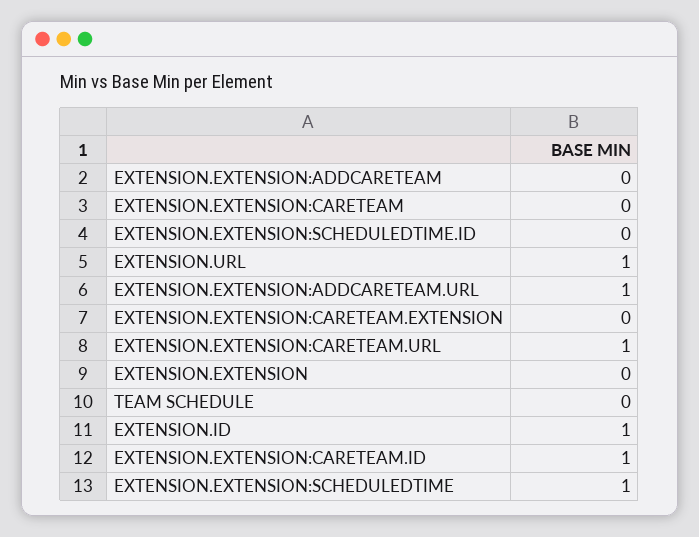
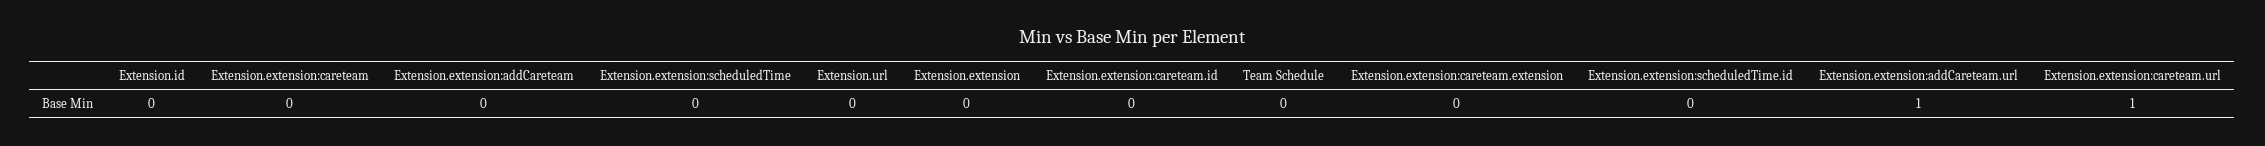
EXTENSION.URL: 1 -> 0
EXTENSION.ID: 1 -> 0
EXTENSION.EXTENSION:CARETEAM.ID: 1 -> 0
EXTENSION.EXTENSION:SCHEDULEDTIME: 1 -> 0

